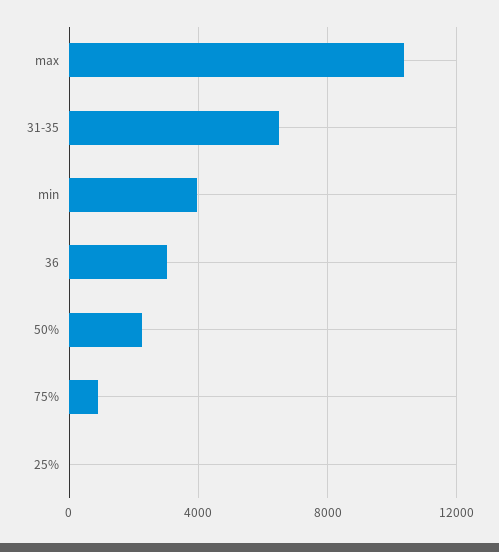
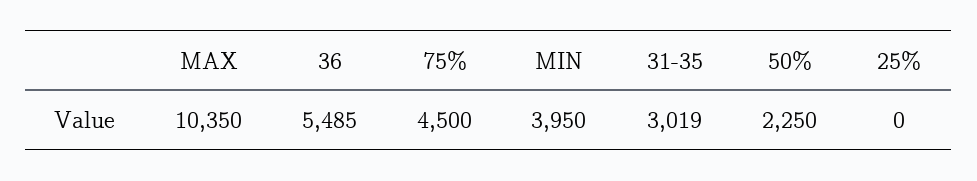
31-35: 6500 -> 3019
36: 3000 -> 5485
75%: 1000 -> 4500

